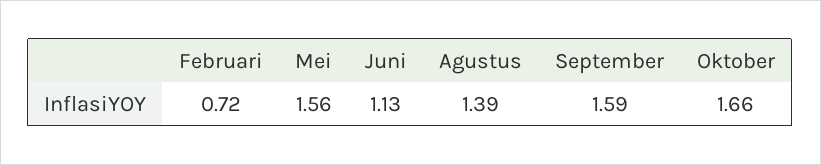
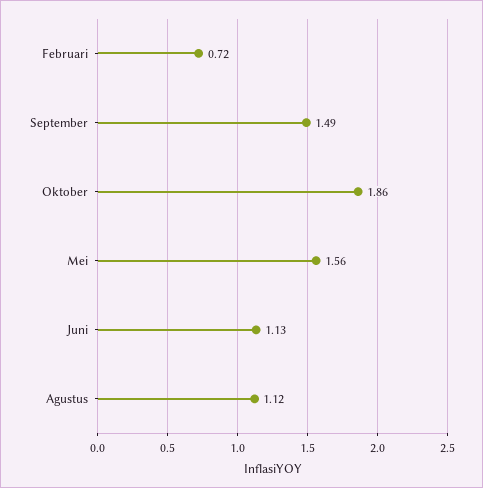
Agustus: 1.39 -> 1.12
September: 1.59 -> 1.49
Oktober: 1.66 -> 1.86

